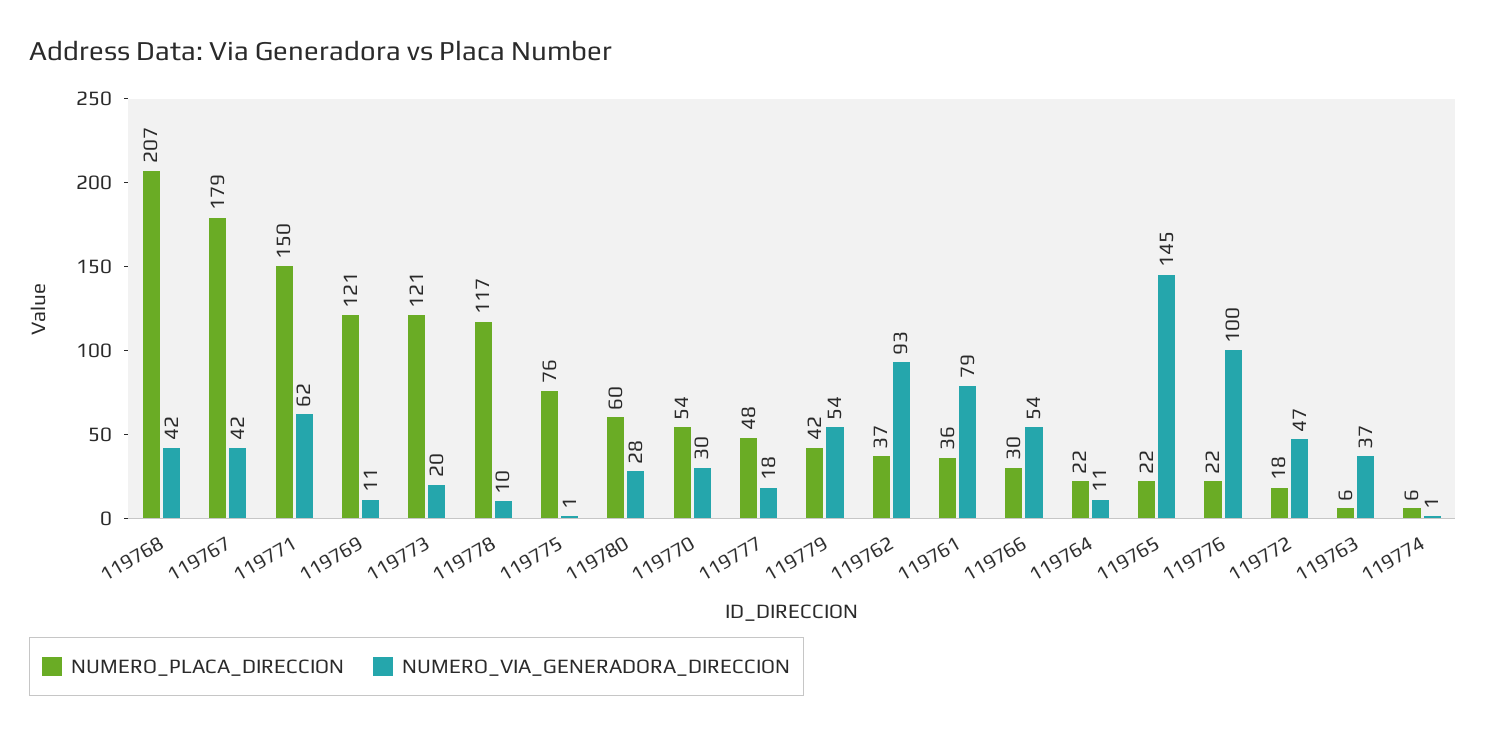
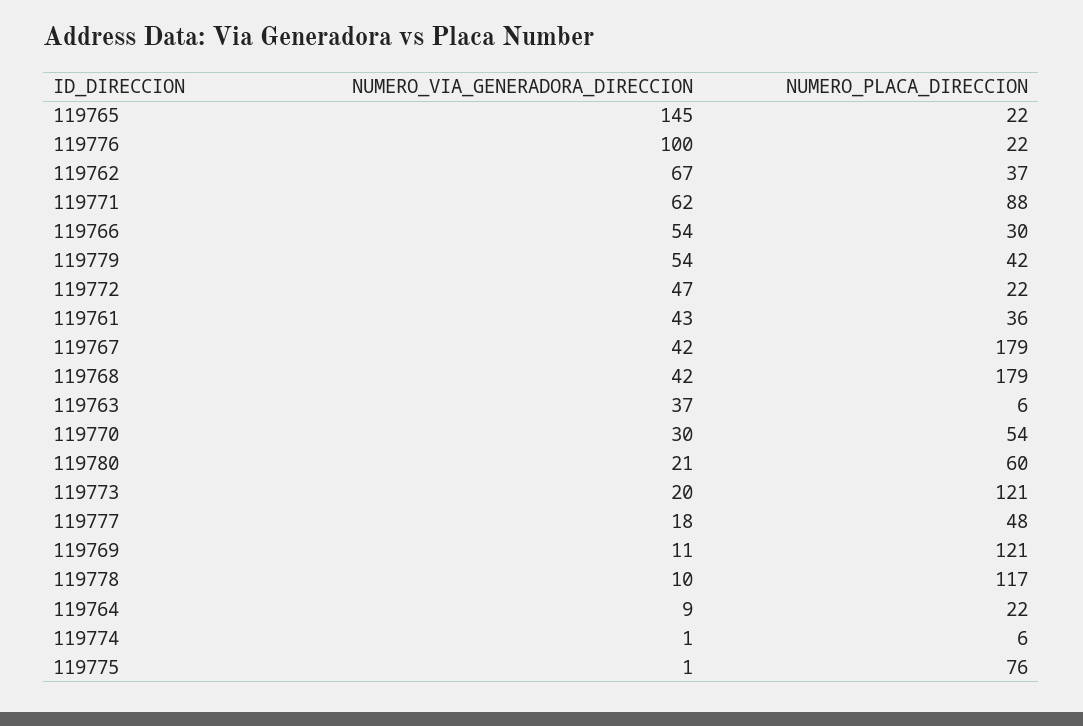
NUMERO_PLACA_DIRECCION, 119768: 207 -> 179
NUMERO_PLACA_DIRECCION, 119771: 150 -> 88
NUMERO_VIA_GENERADORA_DIRECCION, 119780: 28 -> 21
NUMERO_VIA_GENERADORA_DIRECCION, 119762: 93 -> 67
NUMERO_VIA_GENERADORA_DIRECCION, 119761: 79 -> 43
NUMERO_VIA_GENERADORA_DIRECCION, 119764: 11 -> 9
NUMERO_PLACA_DIRECCION, 119772: 18 -> 22

